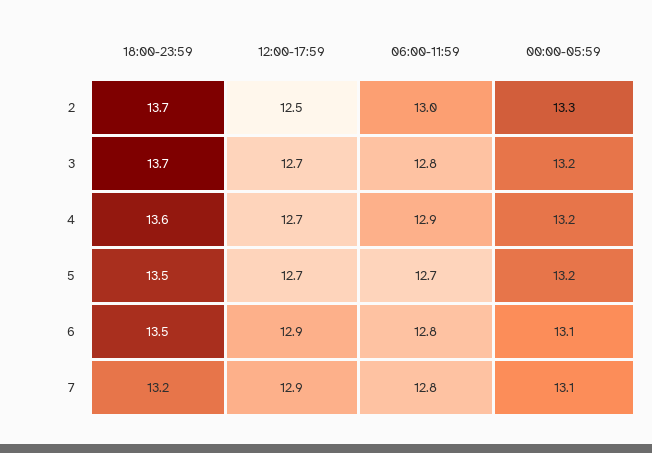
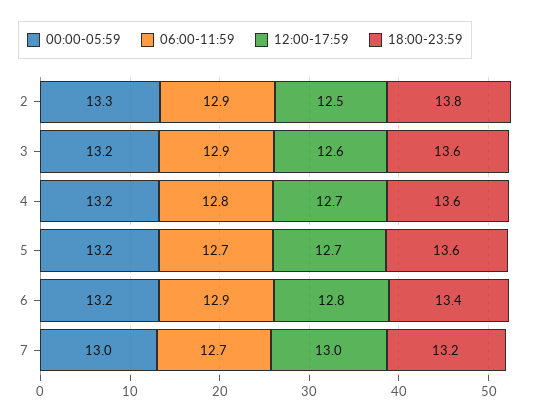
18:00-23:59, 2: 13.7 -> 13.8
06:00-11:59, 2: 13 -> 12.9
18:00-23:59, 3: 13.7 -> 13.6
12:00-17:59, 3: 12.7 -> 12.6
06:00-11:59, 3: 12.8 -> 12.9
06:00-11:59, 4: 12.9 -> 12.8
18:00-23:59, 5: 13.5 -> 13.6
18:00-23:59, 6: 13.5 -> 13.4
12:00-17:59, 6: 12.9 -> 12.8
06:00-11:59, 6: 12.8 -> 12.9
00:00-05:59, 6: 13.1 -> 13.2
12:00-17:59, 7: 12.9 -> 13
06:00-11:59, 7: 12.8 -> 12.7
00:00-05:59, 7: 13.1 -> 13

